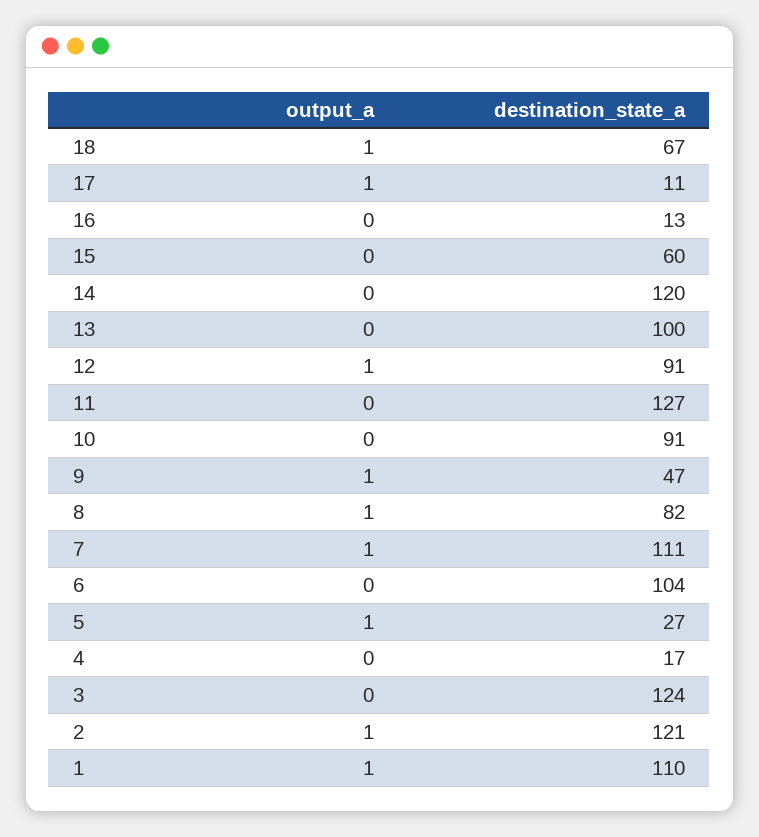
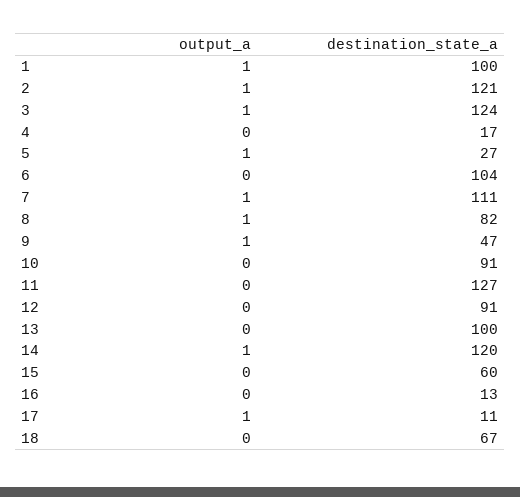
output_a, 18: 1 -> 0
output_a, 14: 0 -> 1
output_a, 12: 1 -> 0
output_a, 3: 0 -> 1
destination_state_a, 1: 110 -> 100

